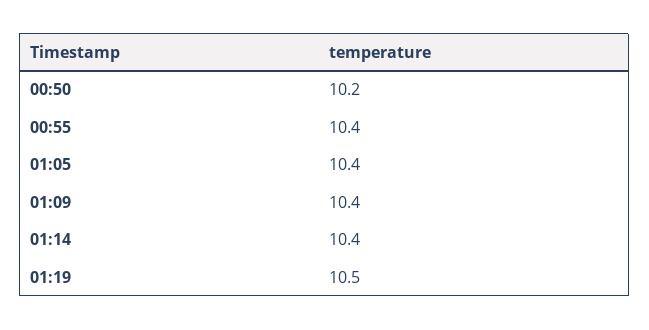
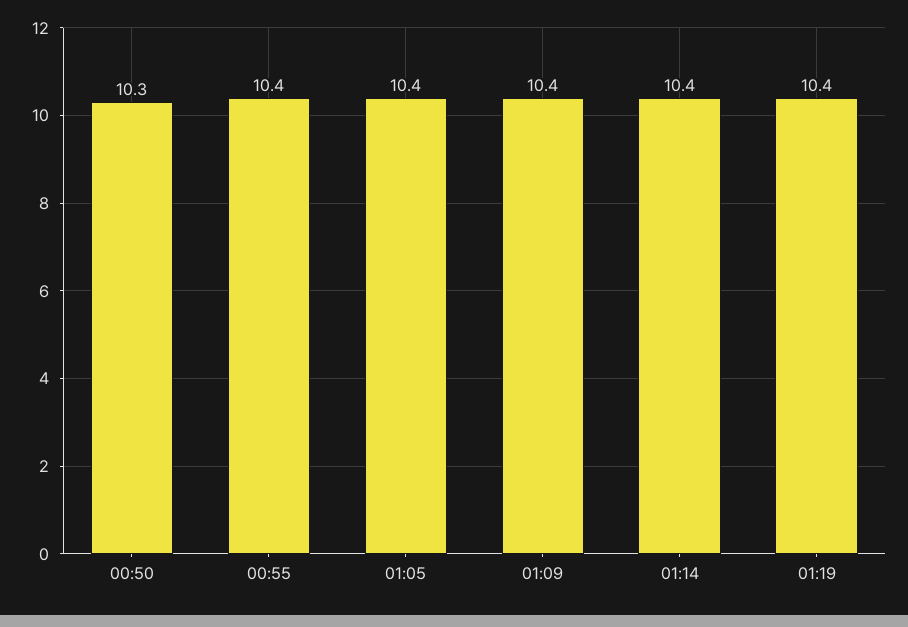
00:50: 10.2 -> 10.3
01:19: 10.5 -> 10.4

